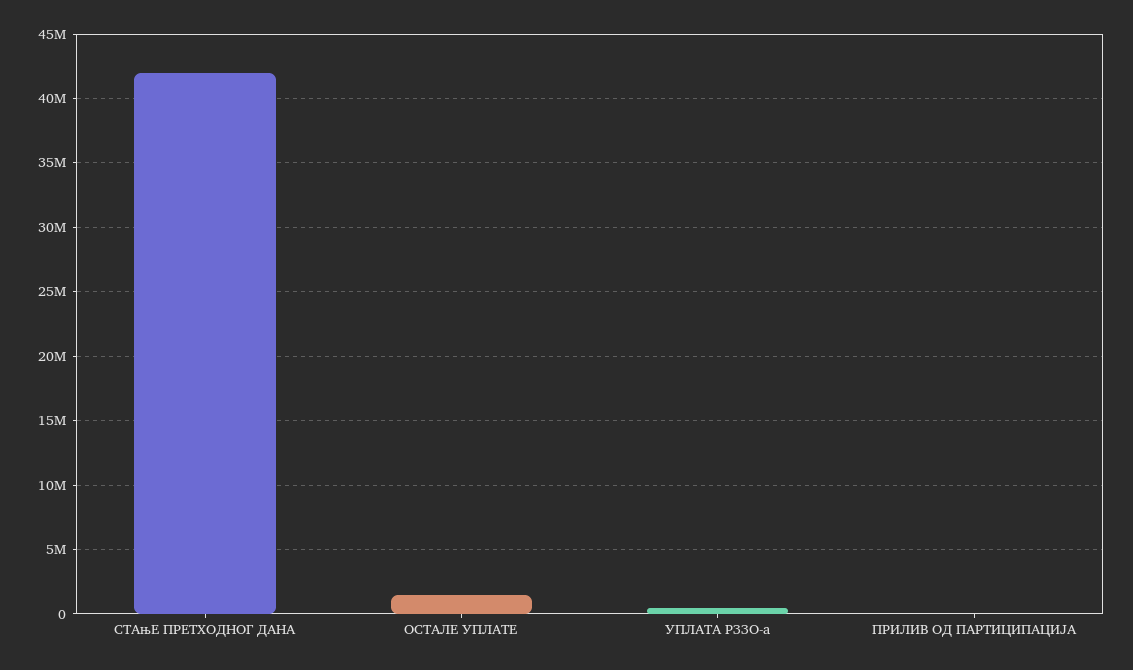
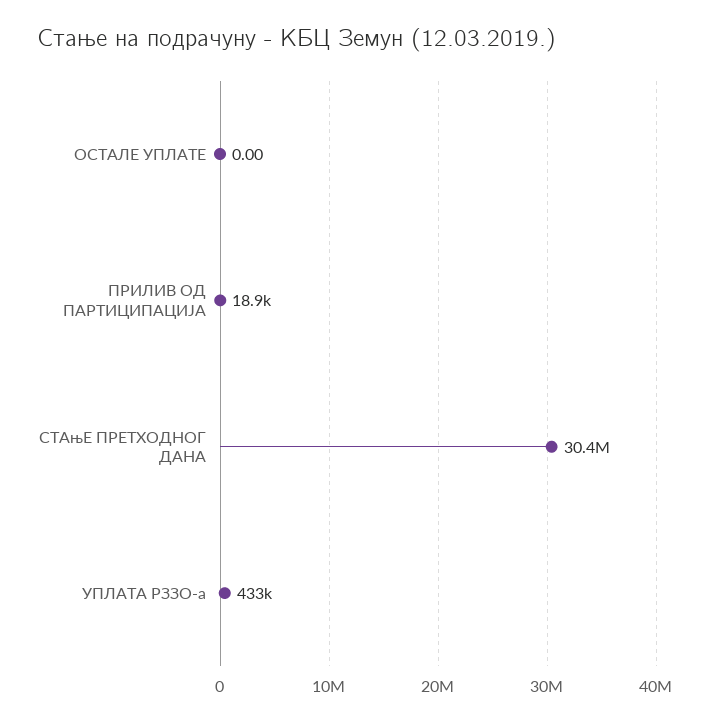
СТАњЕ ПРЕТХОДНОГ ДАНА: 42000000 -> 30400000
ОСТАЛЕ УПЛАТЕ: 1500000 -> 0

